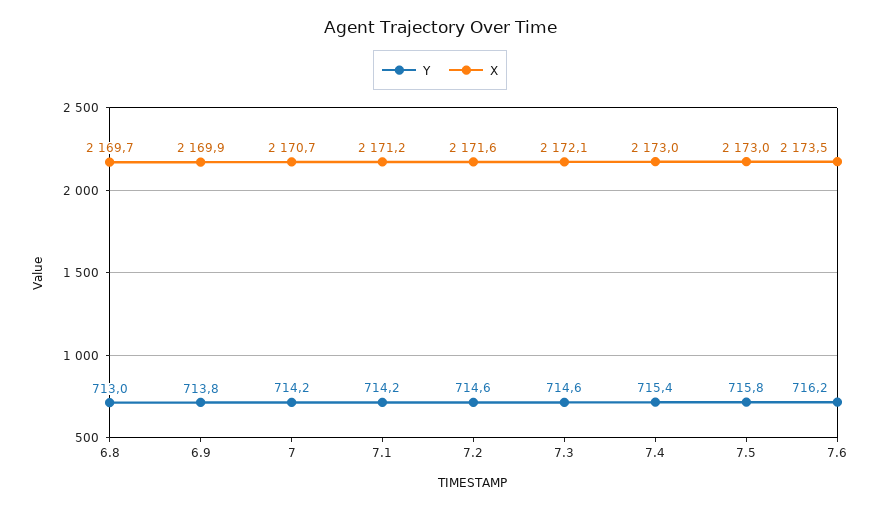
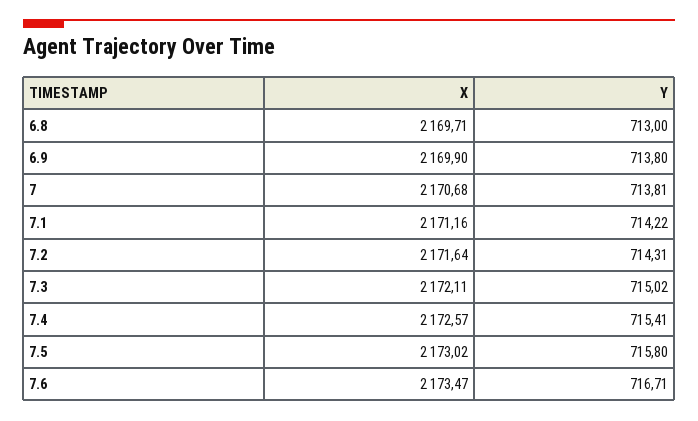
Y, 7: 714.2 -> 713.81
Y, 7.2: 714.6 -> 714.31
Y, 7.3: 714.6 -> 715.02
X, 7.4: 2173 -> 2172.57
Y, 7.6: 716.2 -> 716.71

